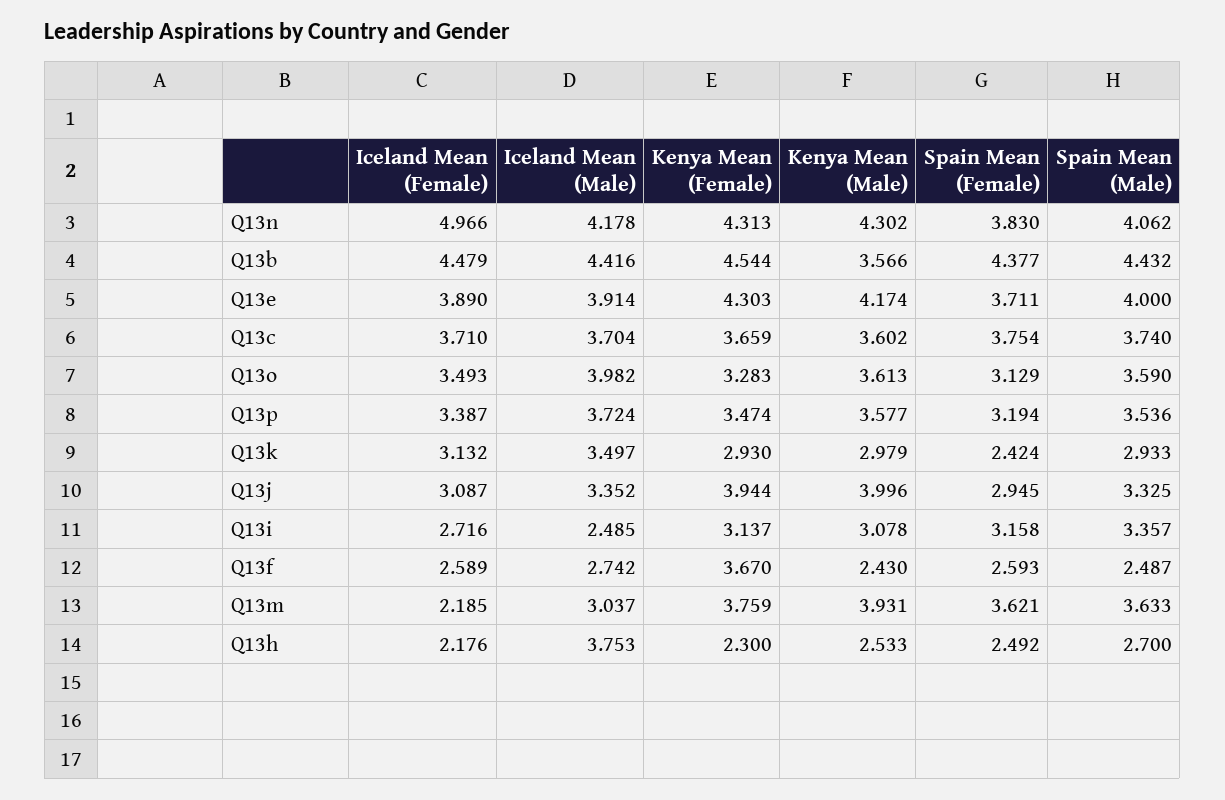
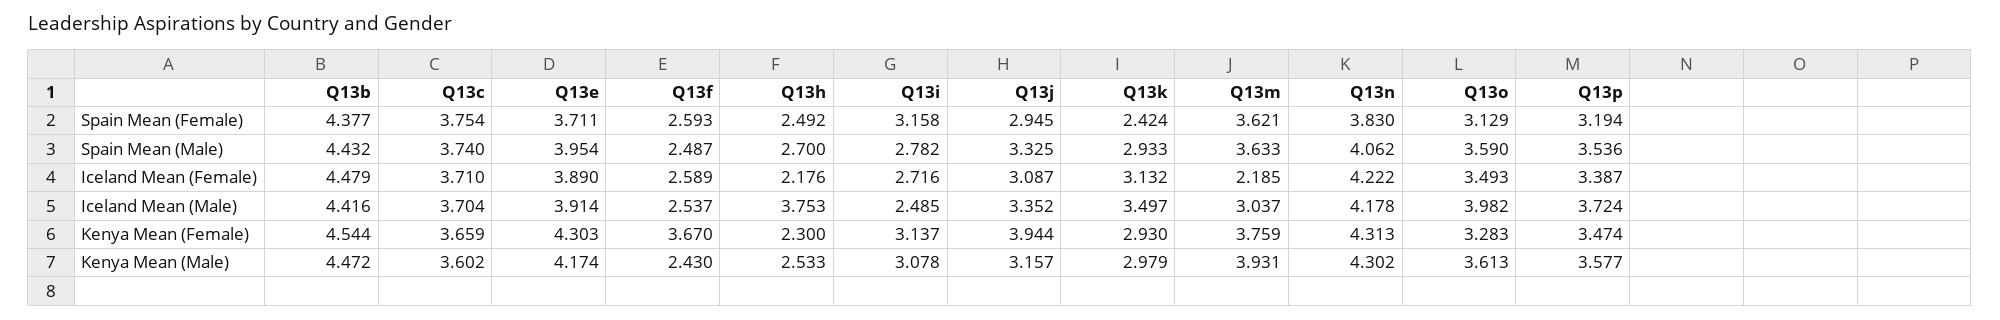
Iceland Mean (Female), Q13n: 4.966 -> 4.222
Kenya Mean (Male), Q13b: 3.566 -> 4.472
Spain Mean (Male), Q13e: 4 -> 3.954
Kenya Mean (Male), Q13j: 3.996 -> 3.157
Spain Mean (Male), Q13i: 3.357 -> 2.782
Iceland Mean (Male), Q13f: 2.742 -> 2.537

